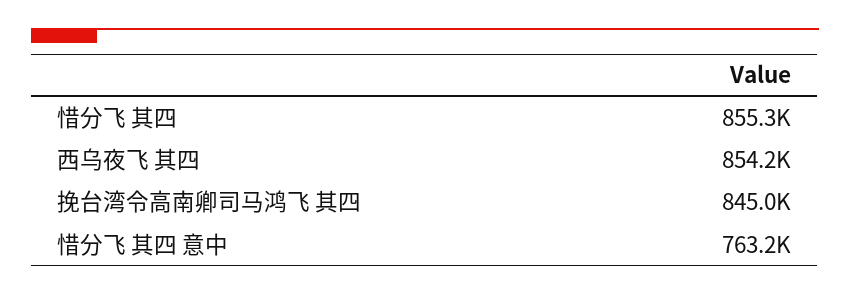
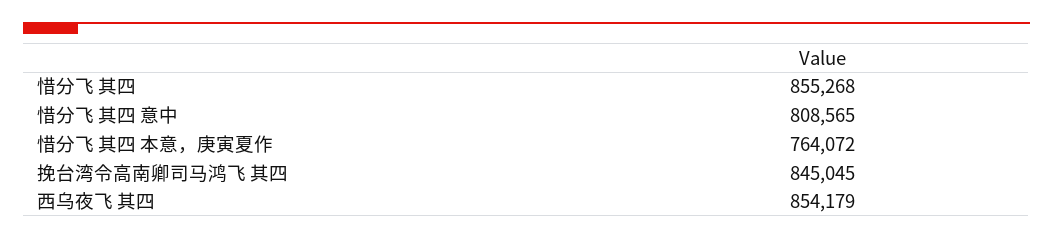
惜分飞 其四 意中: 763200 -> 808565
惜分飞 其四 本意，庚寅夏作: none -> 764072

